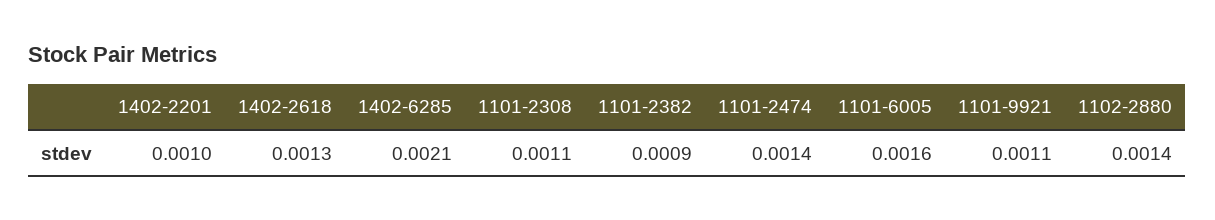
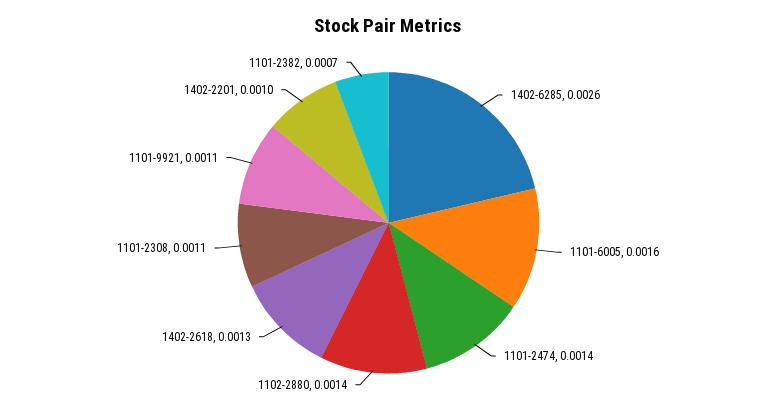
1402-6285: 0.0021 -> 0.0026
1101-2382: 0.0009 -> 0.0007

